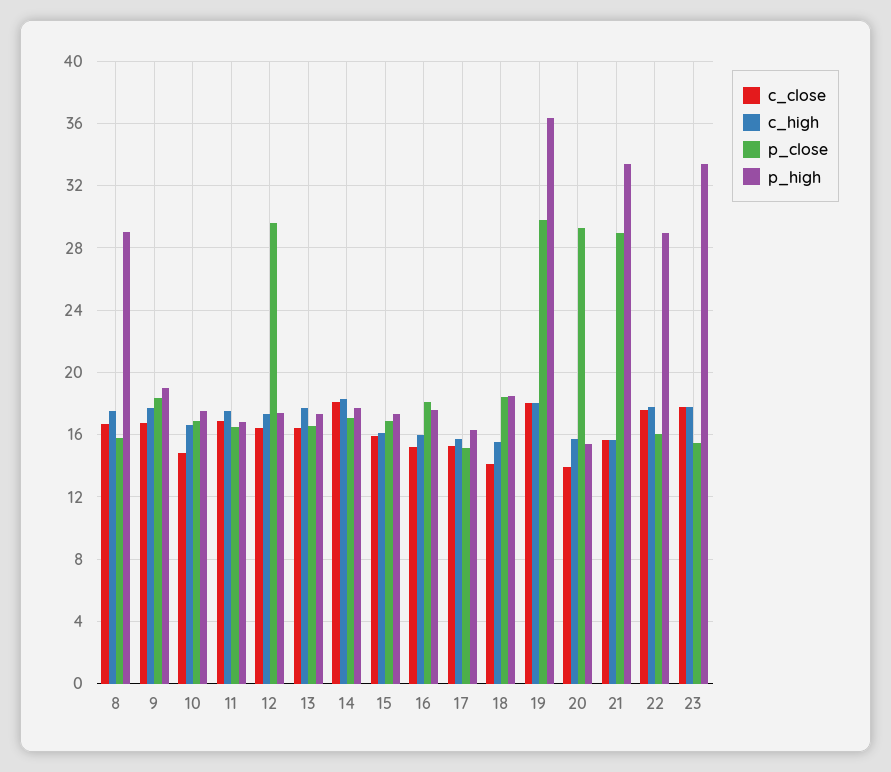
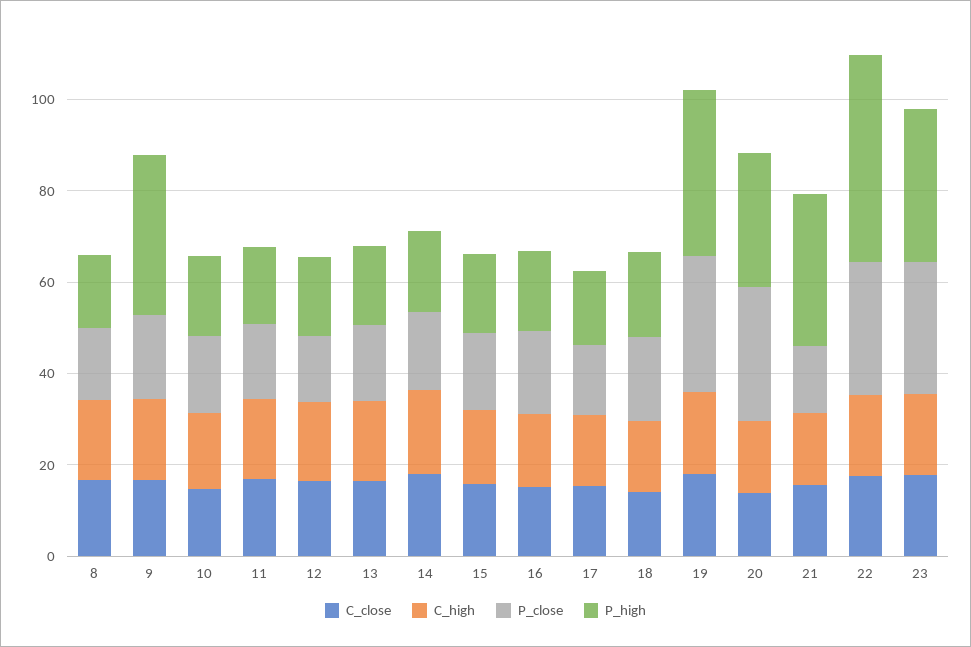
p_high, 8: 29 -> 15
p_high, 9: 19 -> 35
p_close, 12: 29.5 -> 15
p_high, 20: 15.5 -> 30
p_close, 21: 29 -> 15
p_close, 22: 16 -> 30
p_high, 22: 29 -> 45
p_close, 23: 15.5 -> 30

